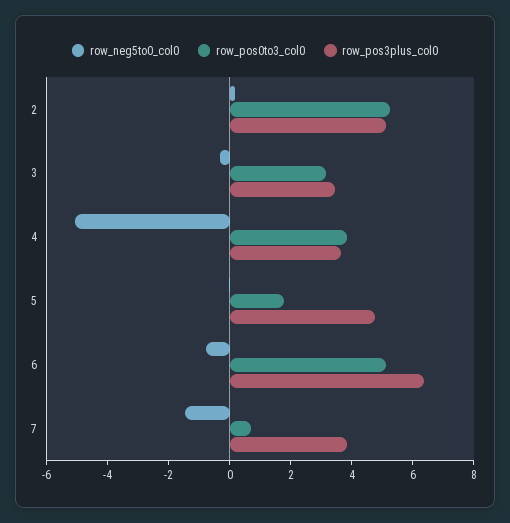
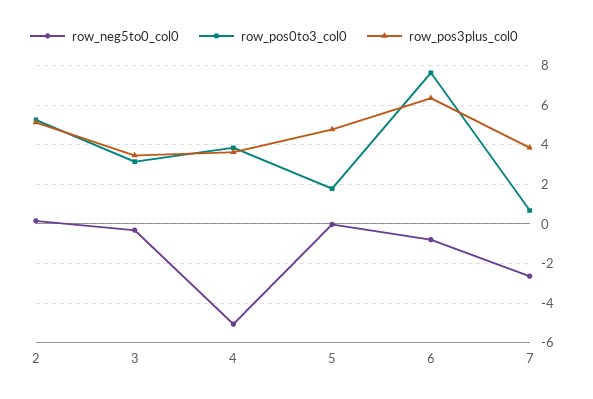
row_pos0to3_col0, 6: 5 -> 7.5
row_neg5to0_col0, 7: -1.5 -> -2.5

